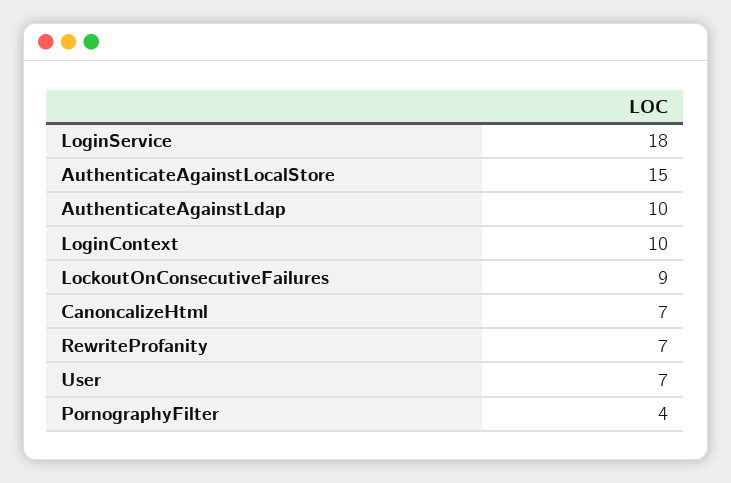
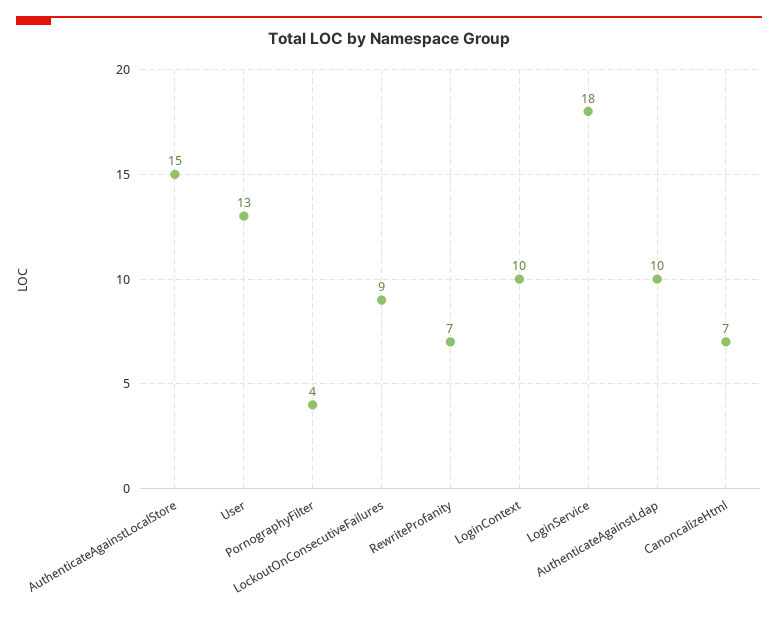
User: 7 -> 13

